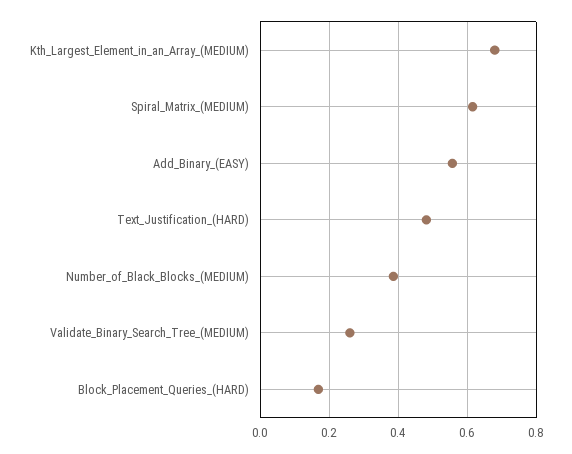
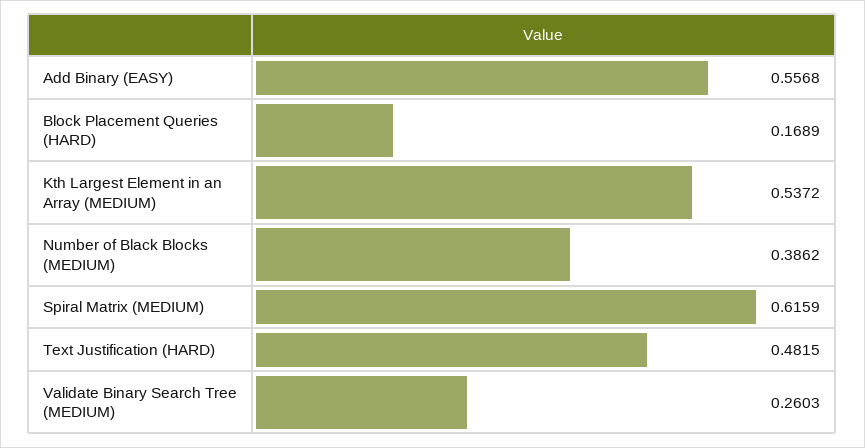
Kth_Largest_Element_in_an_Array_(MEDIUM): 0.68 -> 0.5372

